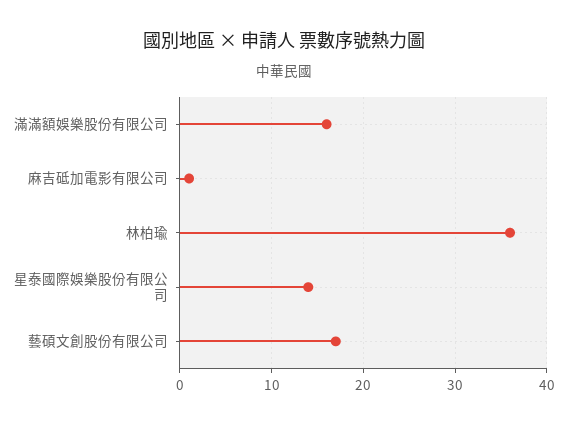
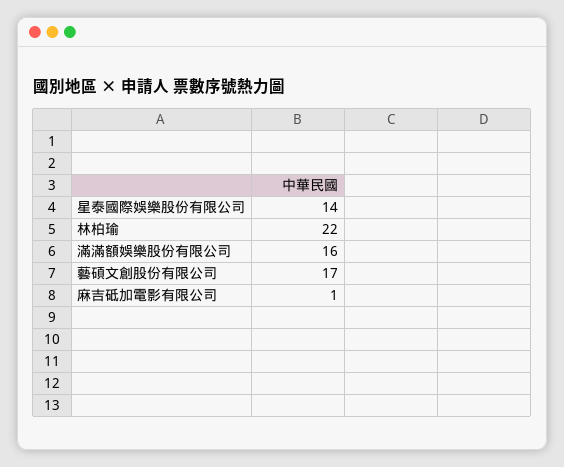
林柏瑜: 36 -> 22

